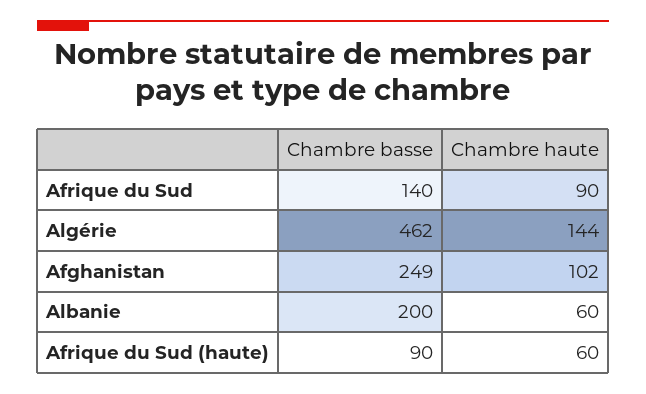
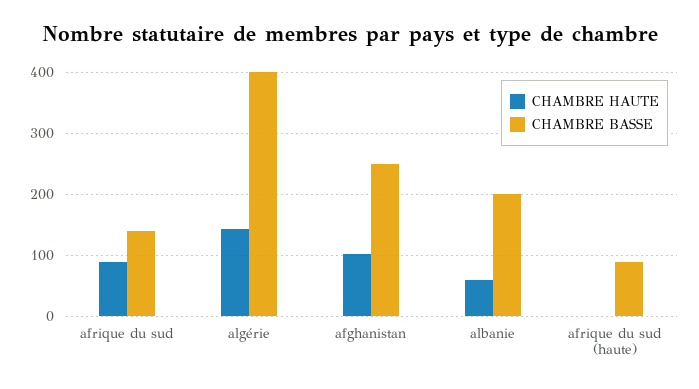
Chambre basse, Algérie: 462 -> 400
Chambre haute, Afrique du Sud (haute): 60 -> 0

